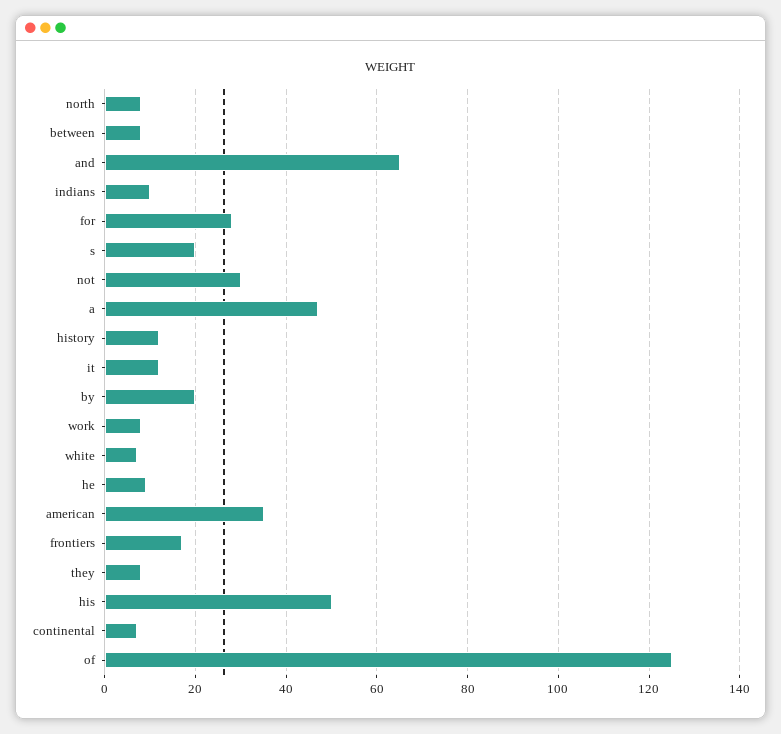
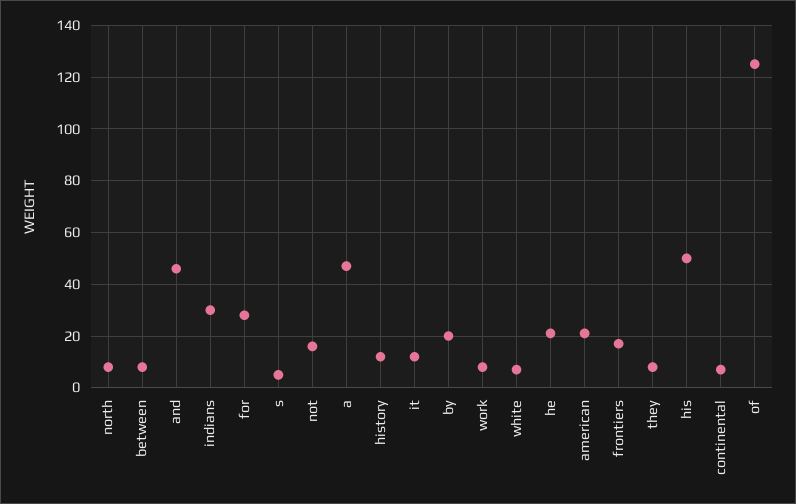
and: 65 -> 45
indians: 10 -> 30
s: 20 -> 5
not: 30 -> 15
he: 10 -> 20
american: 35 -> 20

